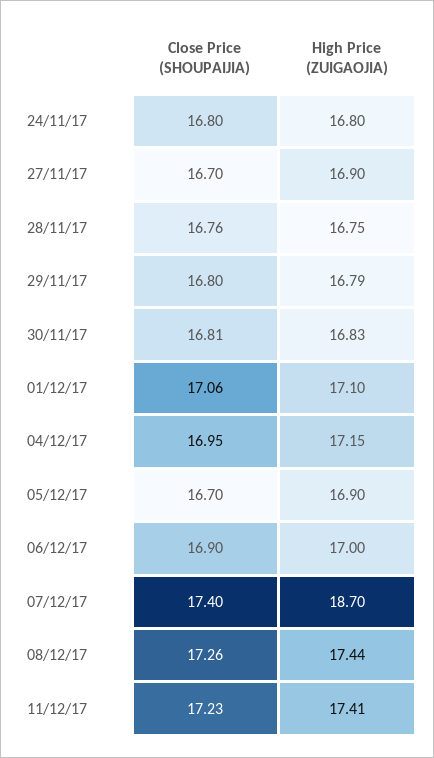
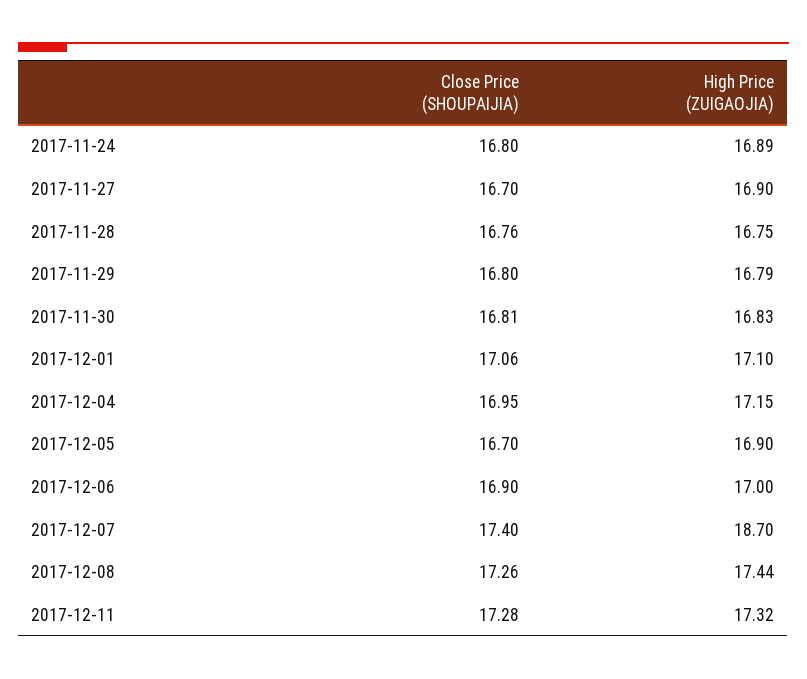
High Price (ZUIGAOJIA), 24/11/17: 16.8 -> 16.89
Close Price (SHOUPAIJIA), 11/12/17: 17.23 -> 17.28
High Price (ZUIGAOJIA), 11/12/17: 17.41 -> 17.32

